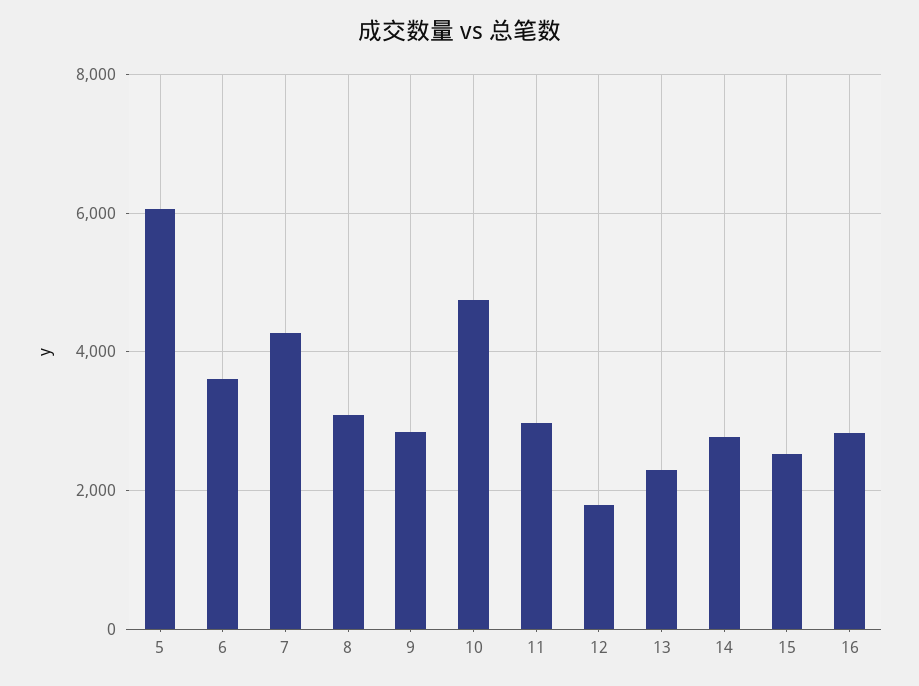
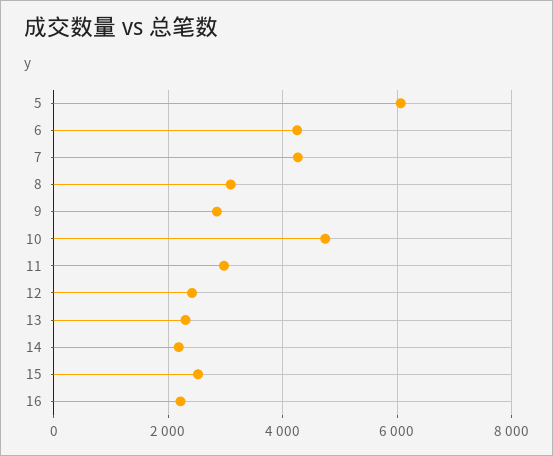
6: 3600 -> 4200
12: 1800 -> 2400
14: 2800 -> 2200
16: 2800 -> 2200

